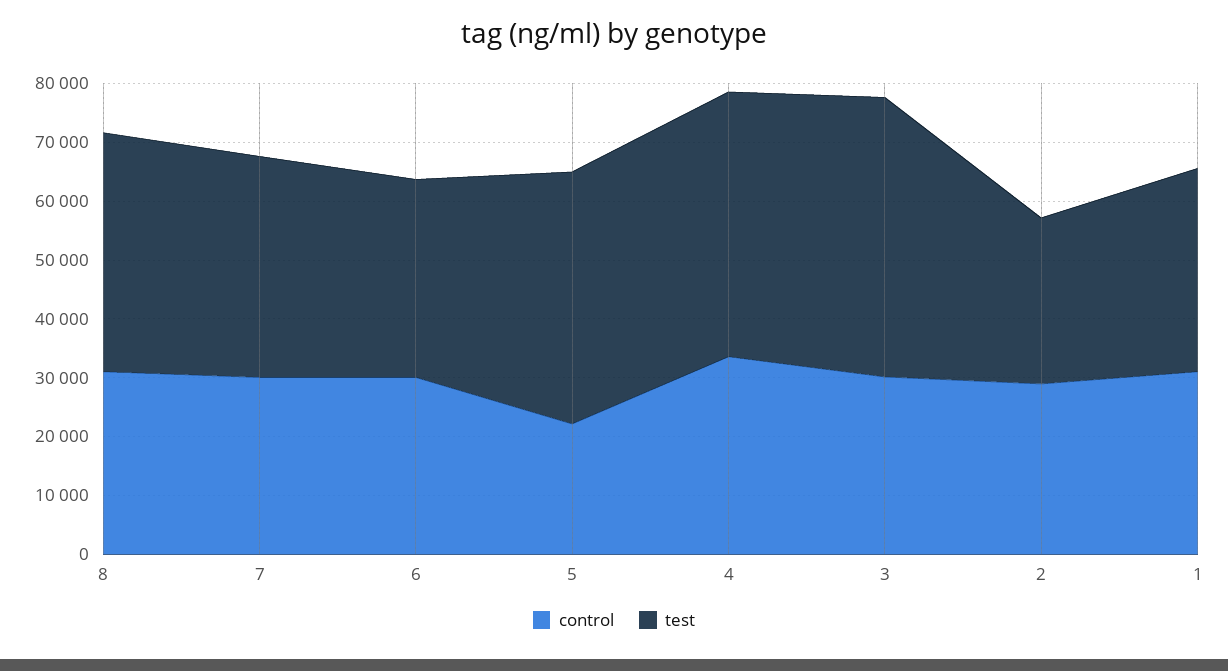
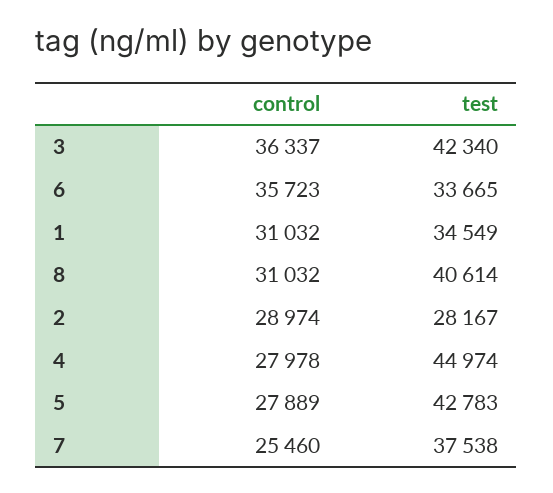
control, 7: 30000 -> 25460
control, 6: 30000 -> 35723
control, 5: 22000 -> 27889
control, 4: 34000 -> 27978
control, 3: 30000 -> 36337
test, 3: 48000 -> 42340

